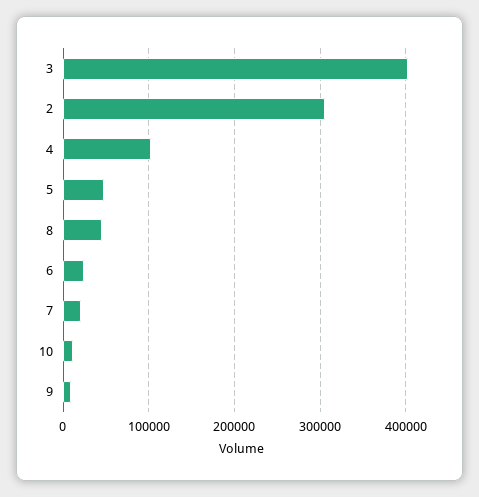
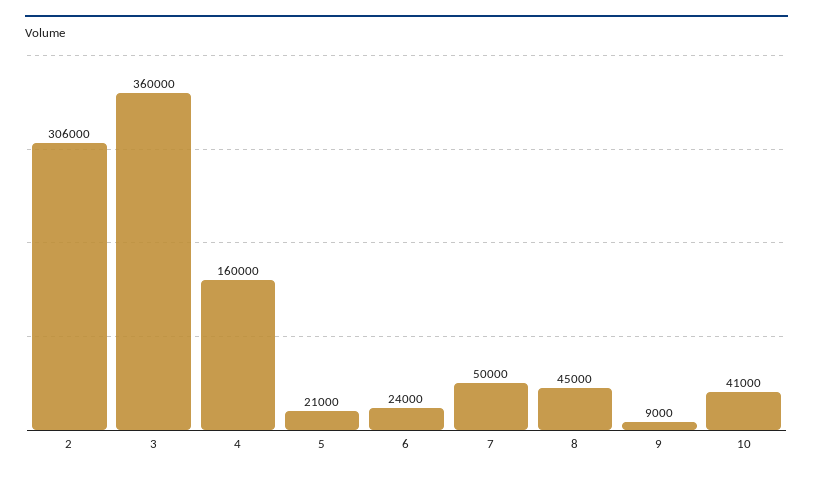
3: 400000 -> 360000
4: 100000 -> 160000
5: 50000 -> 21000
7: 20000 -> 50000
10: 10000 -> 41000

